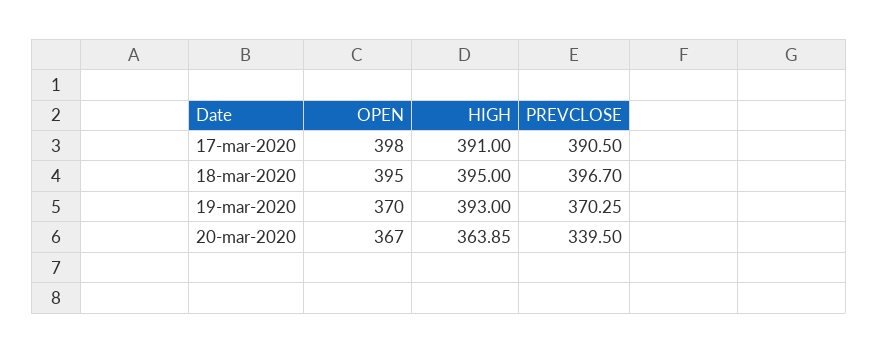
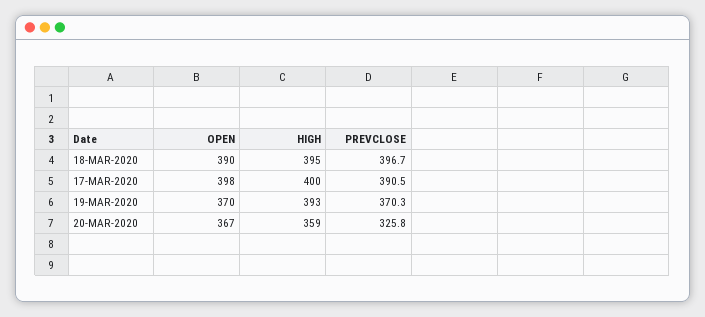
HIGH, 17-mar-2020: 391 -> 400
OPEN, 18-mar-2020: 395 -> 390
HIGH, 20-mar-2020: 363.85 -> 359
PREVCLOSE, 20-mar-2020: 339.5 -> 325.8

